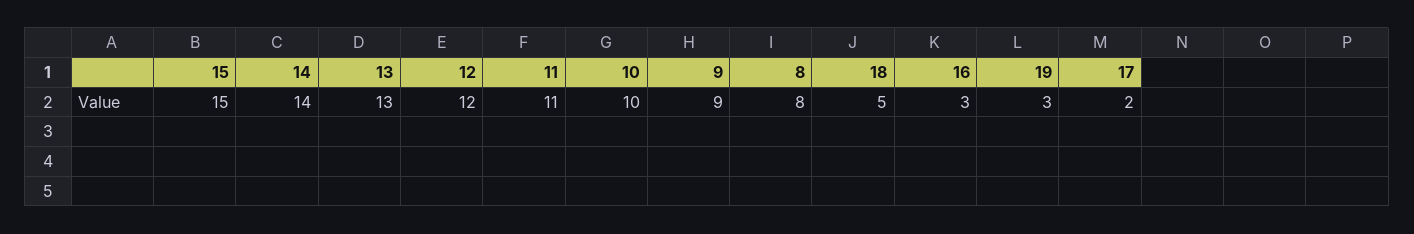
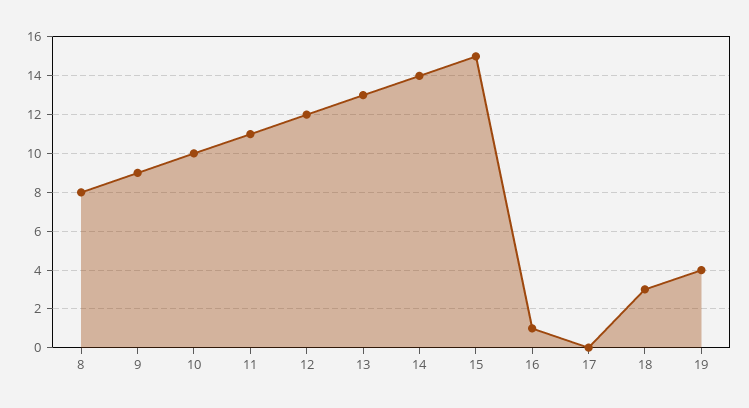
18: 5 -> 3
16: 3 -> 1
19: 3 -> 4
17: 2 -> 0

